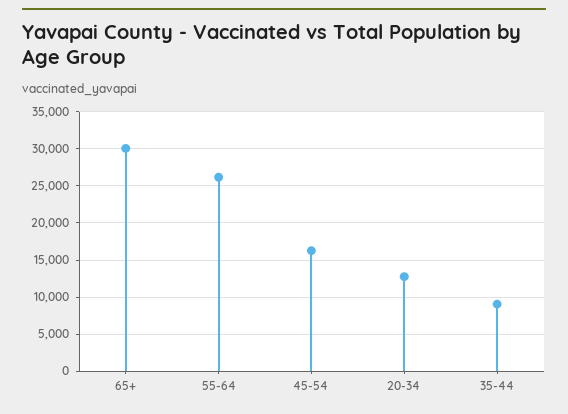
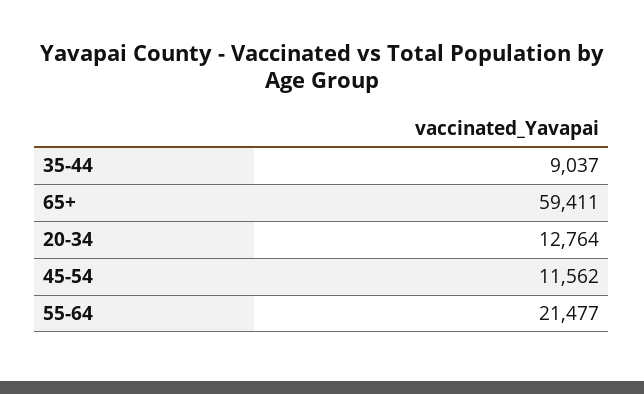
65+: 30000 -> 59411
55-64: 26000 -> 21477
45-54: 16000 -> 11562

